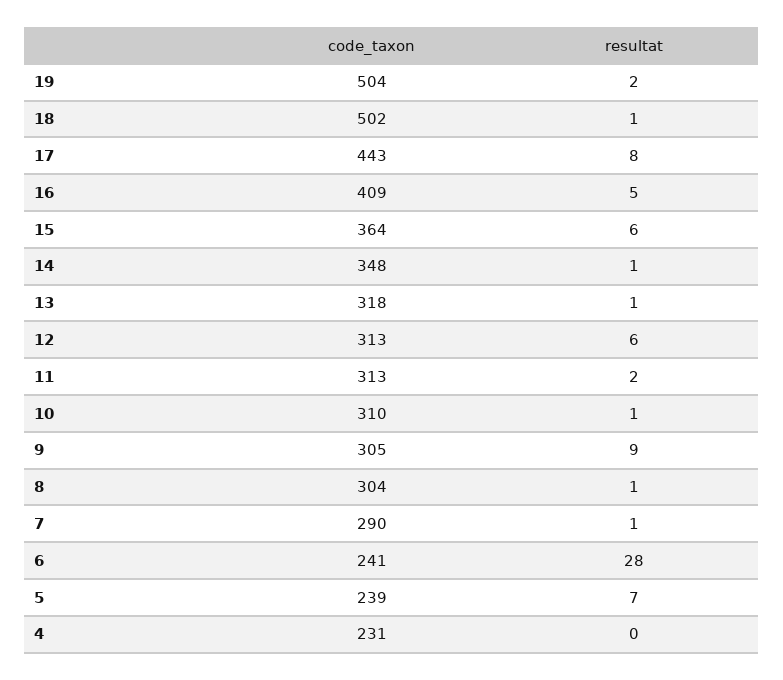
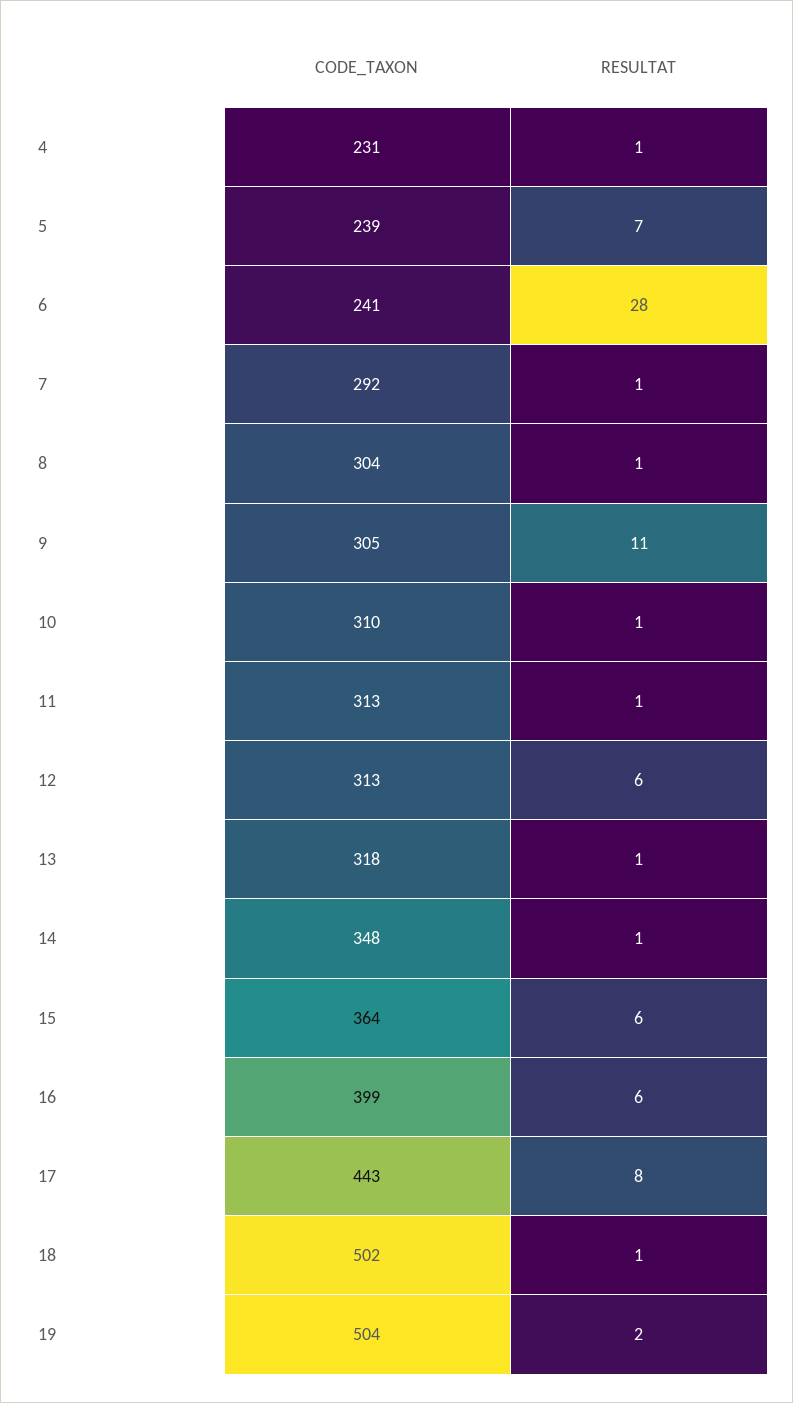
code_taxon, 16: 409 -> 399
resultat, 16: 5 -> 6
resultat, 11: 2 -> 1
resultat, 9: 9 -> 11
code_taxon, 7: 290 -> 292
resultat, 4: 0 -> 1

